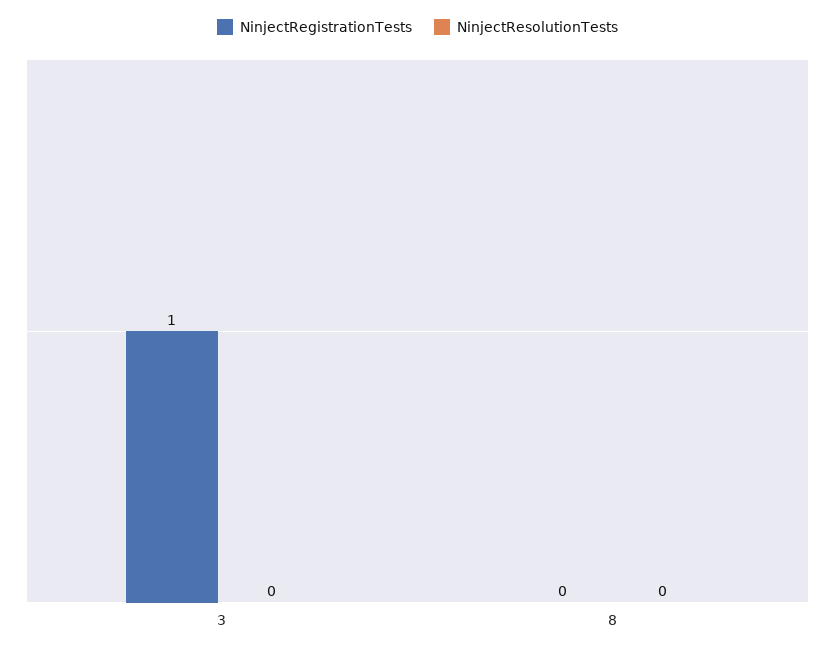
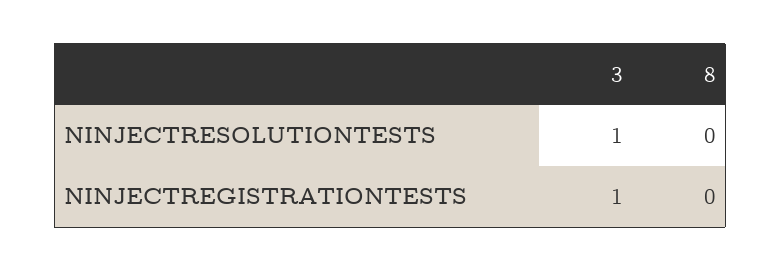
NinjectResolutionTests, 3: 0 -> 1

